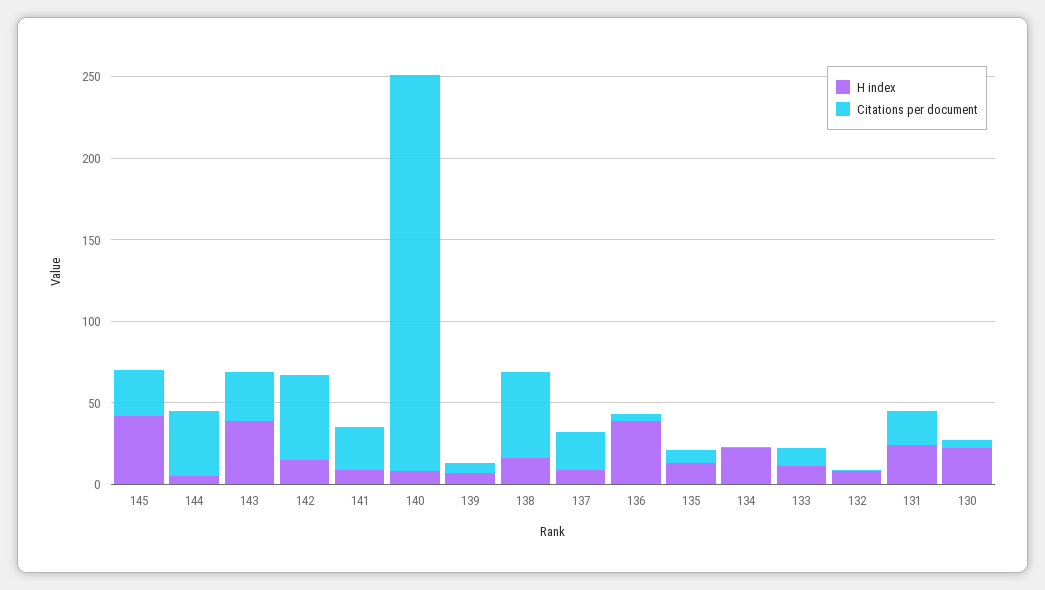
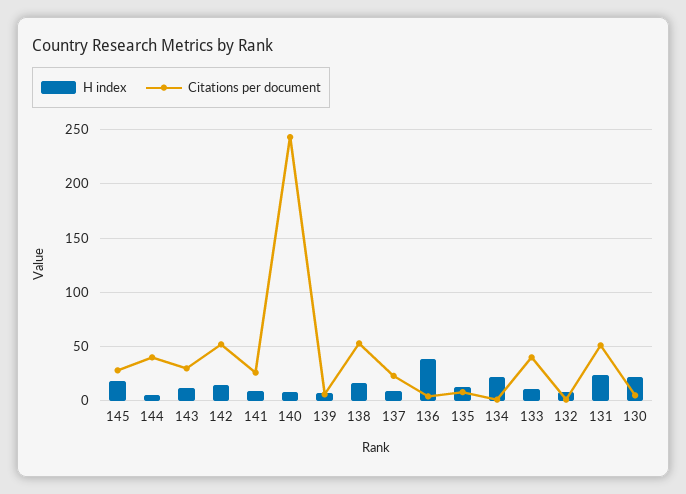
H index, 145: 40 -> 20
H index, 143: 40 -> 10
Citations per document, 133: 10 -> 40
Citations per document, 131: 20 -> 50

